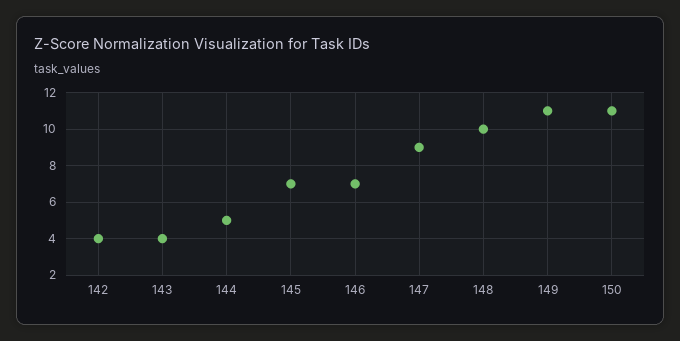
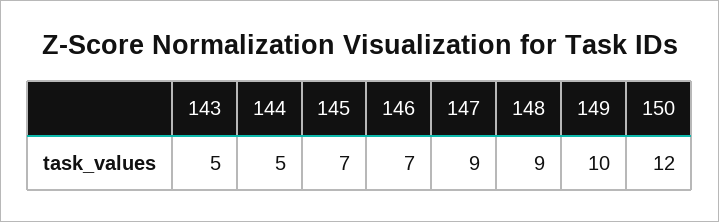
142: 4 -> none
143: 4 -> 5
148: 10 -> 9
149: 11 -> 10
150: 11 -> 12

